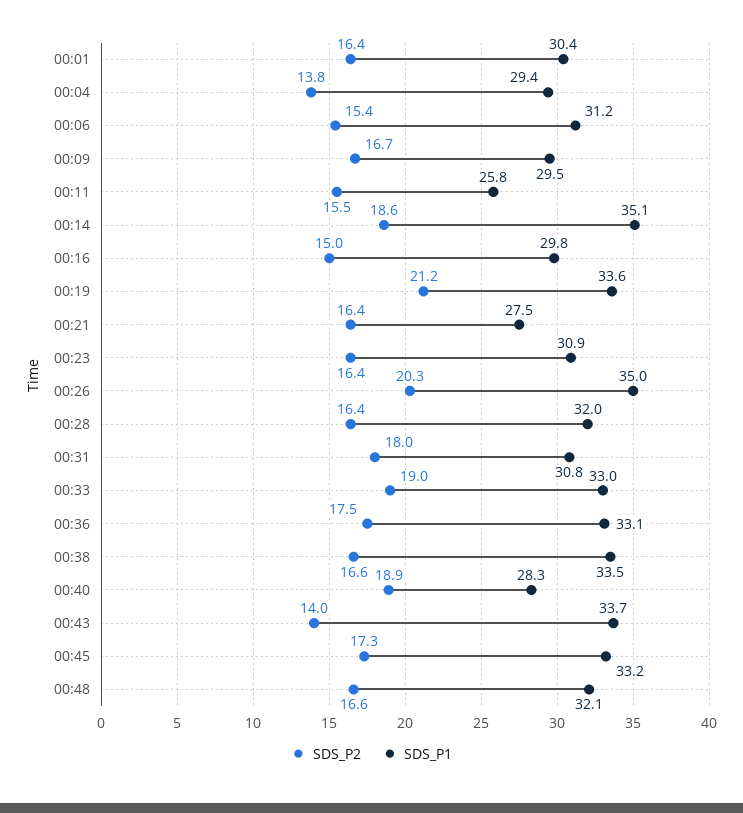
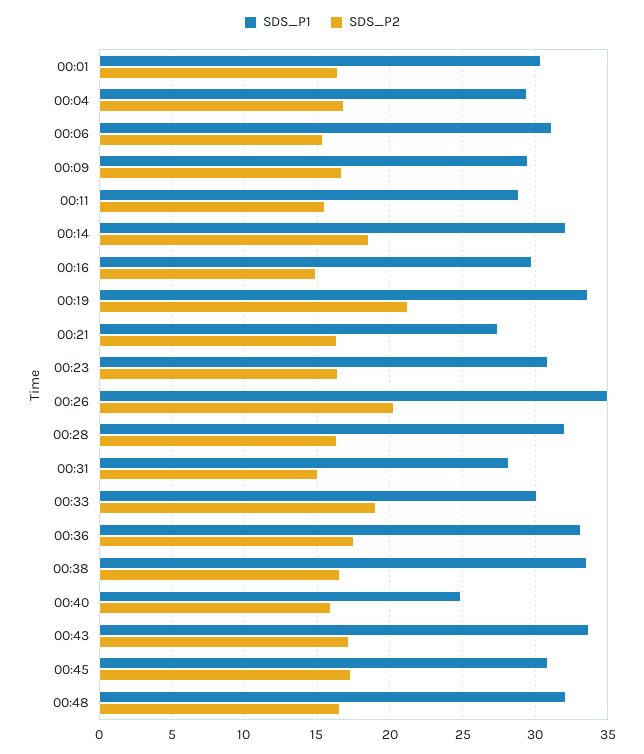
SDS_P2, 00:04: 13.8 -> 17
SDS_P1, 00:11: 25.8 -> 29
SDS_P1, 00:14: 35.1 -> 32
SDS_P2, 00:31: 18 -> 15
SDS_P1, 00:31: 30.8 -> 28
SDS_P1, 00:33: 33 -> 30
SDS_P2, 00:40: 18.9 -> 16
SDS_P1, 00:40: 28.3 -> 25
SDS_P2, 00:43: 14 -> 17
SDS_P1, 00:45: 33.2 -> 31

